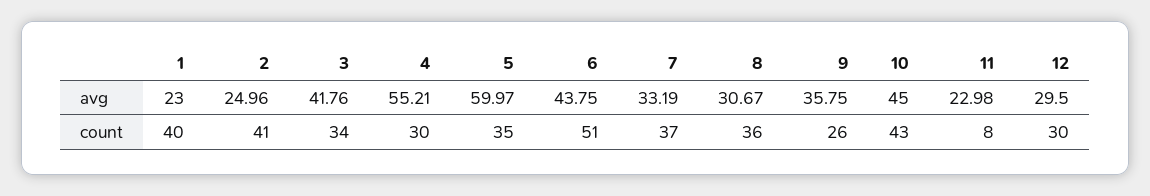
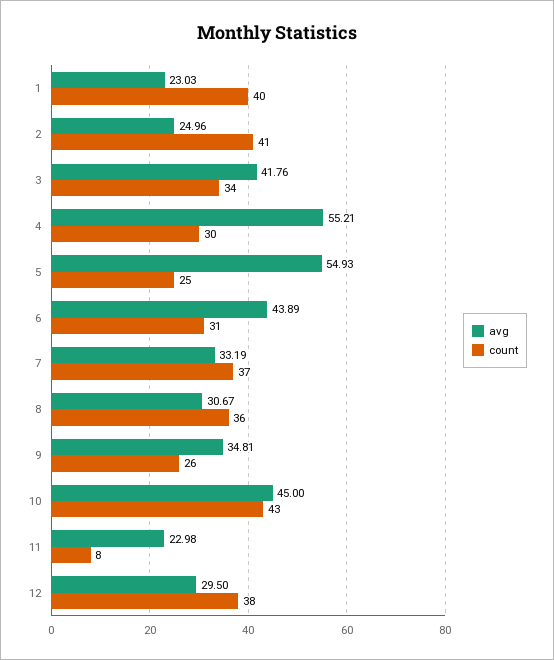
avg, 1: 23 -> 23.03
avg, 5: 59.97 -> 54.93
avg, 6: 43.75 -> 43.89
avg, 9: 35.75 -> 34.81
count, 5: 35 -> 25
count, 6: 51 -> 31
count, 12: 30 -> 38

